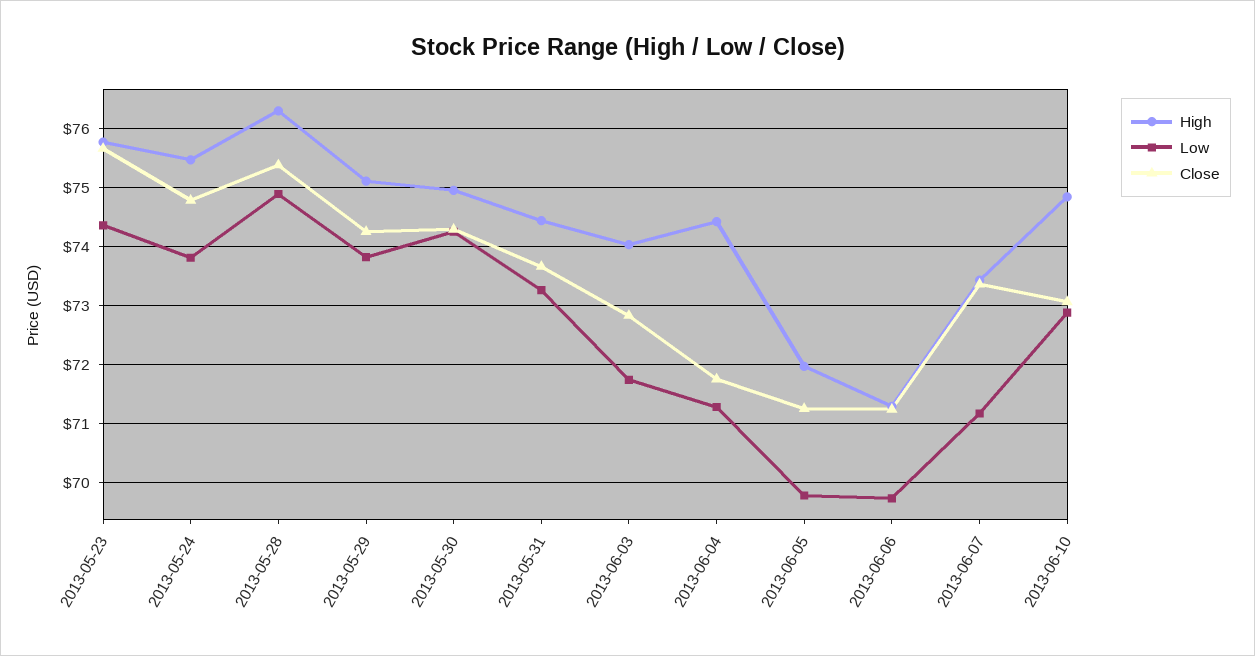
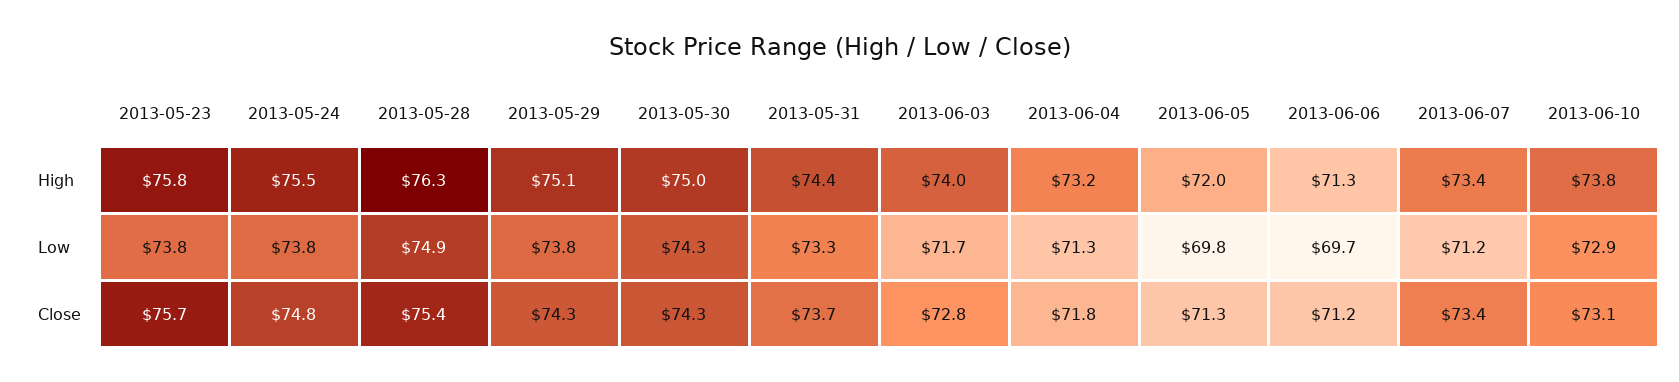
Low, 2013-05-23: 74.4 -> 73.8
High, 2013-06-04: 74.4 -> 73.2
High, 2013-06-10: 74.8 -> 73.8

